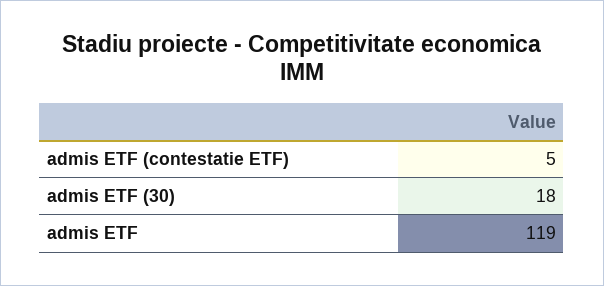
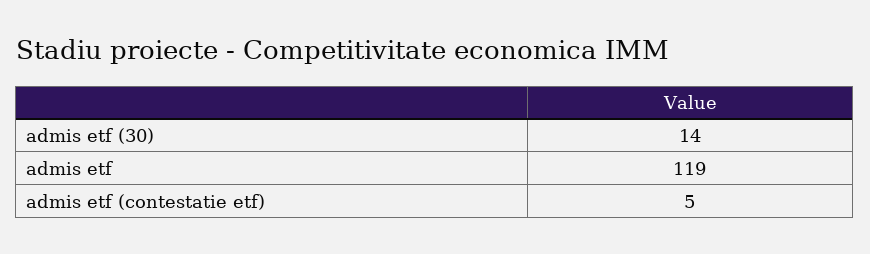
admis ETF (30): 18 -> 14

